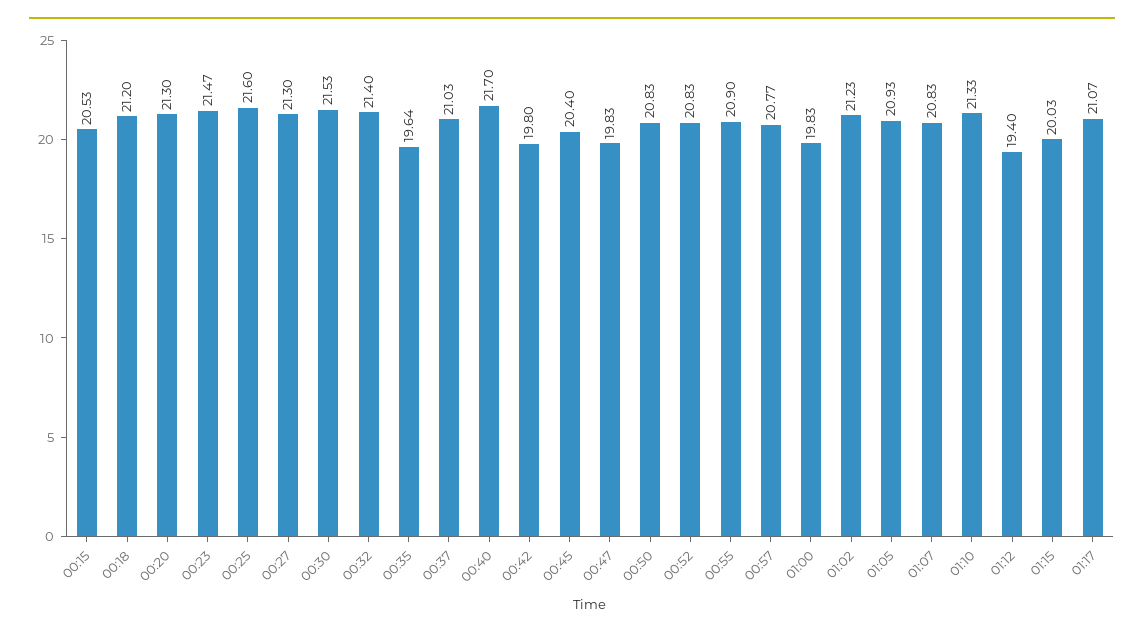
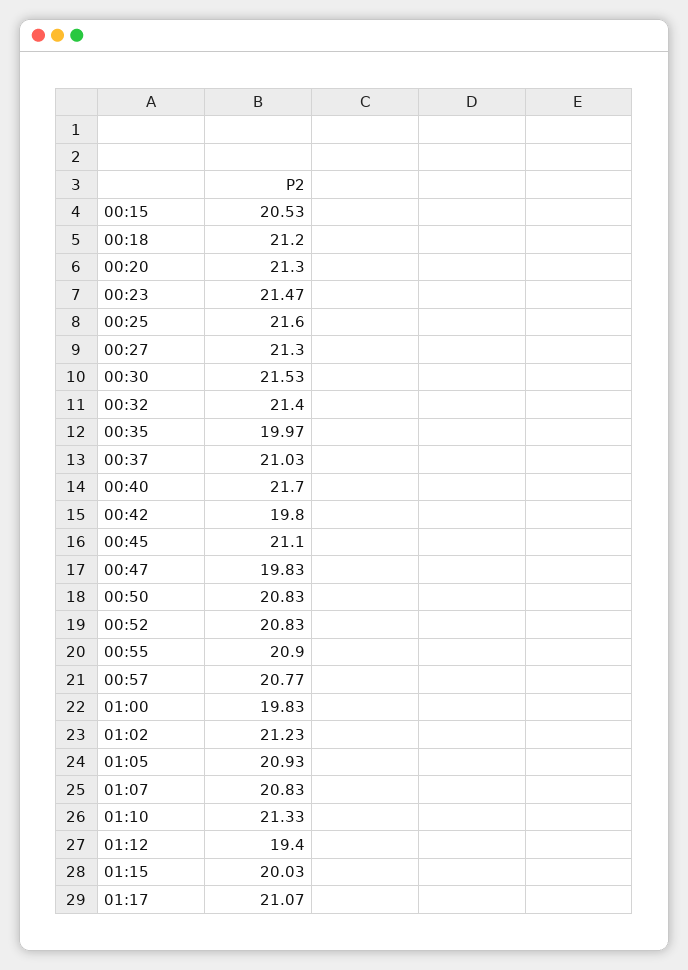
00:35: 19.64 -> 19.97
00:45: 20.4 -> 21.1

